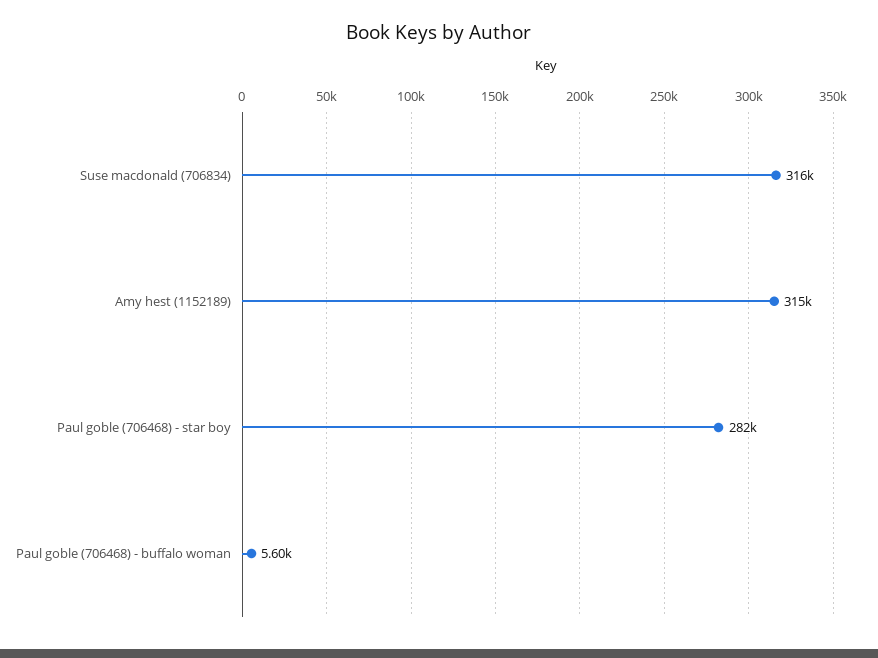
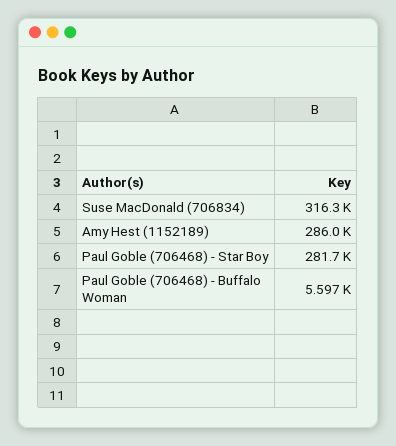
Amy hest (1152189): 315000 -> 286000

